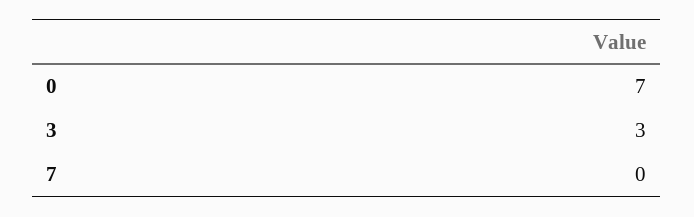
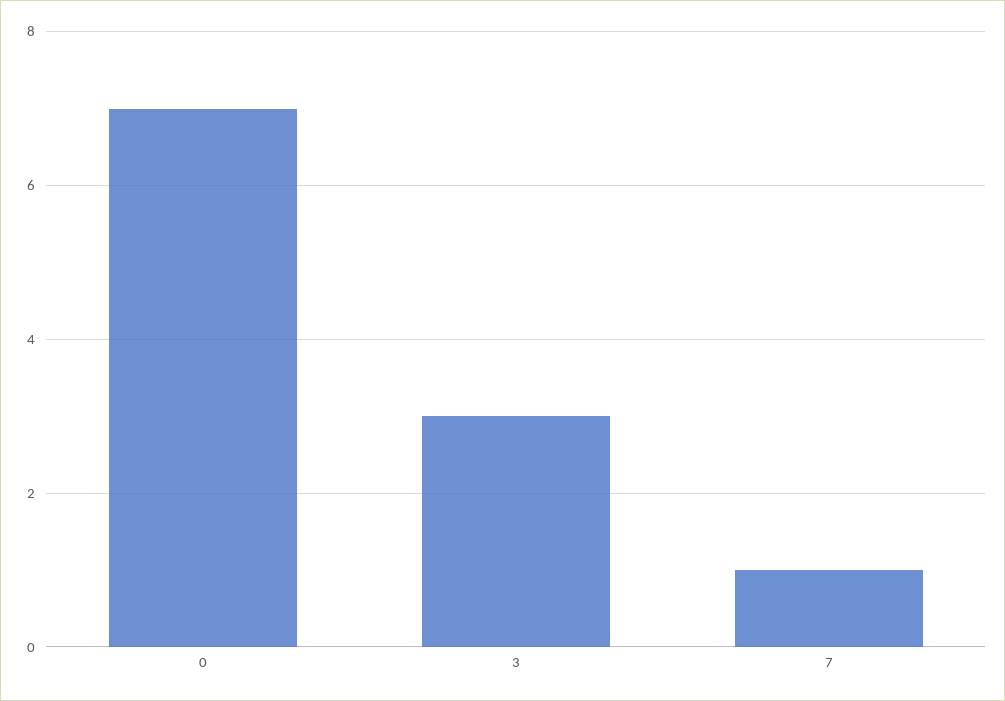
7: 0 -> 1

